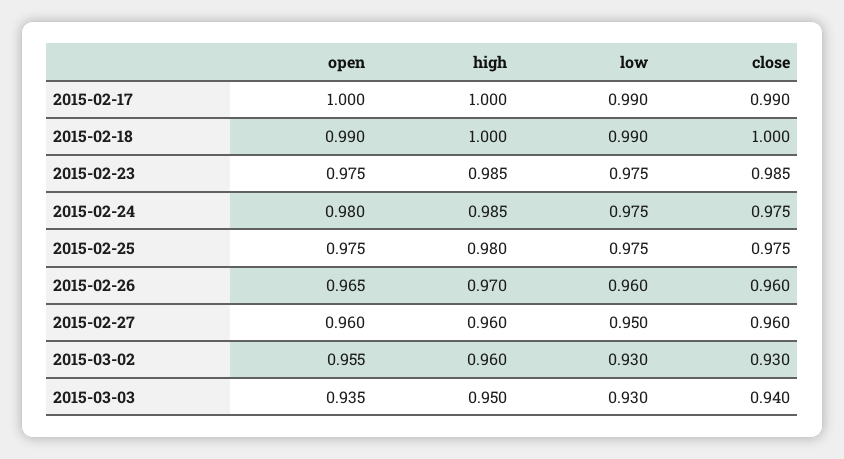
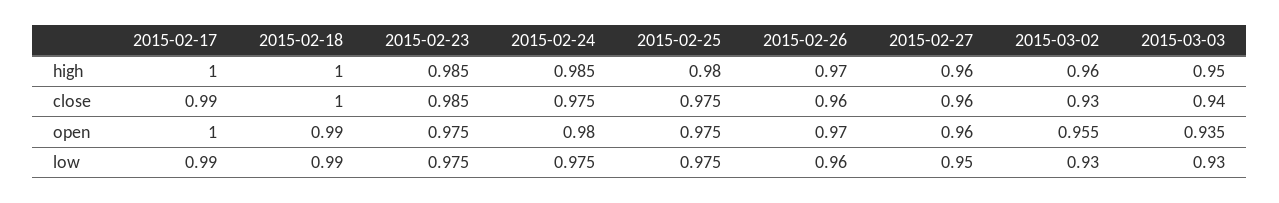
open, 2015-02-26: 0.965 -> 0.97

